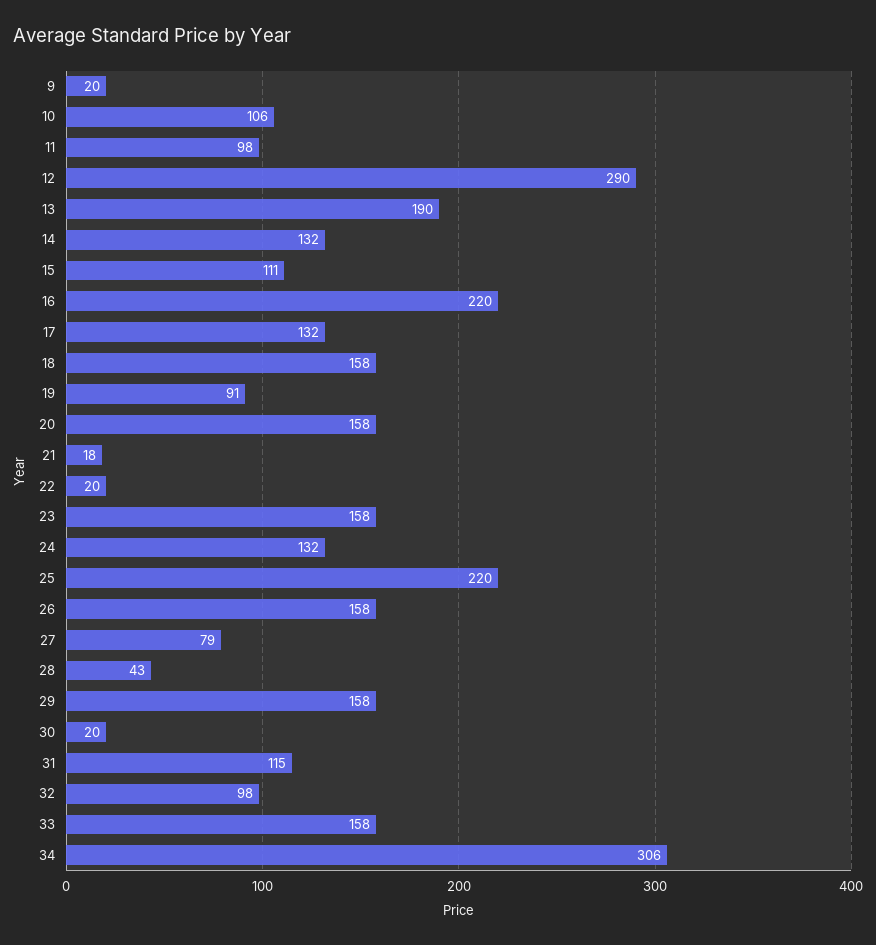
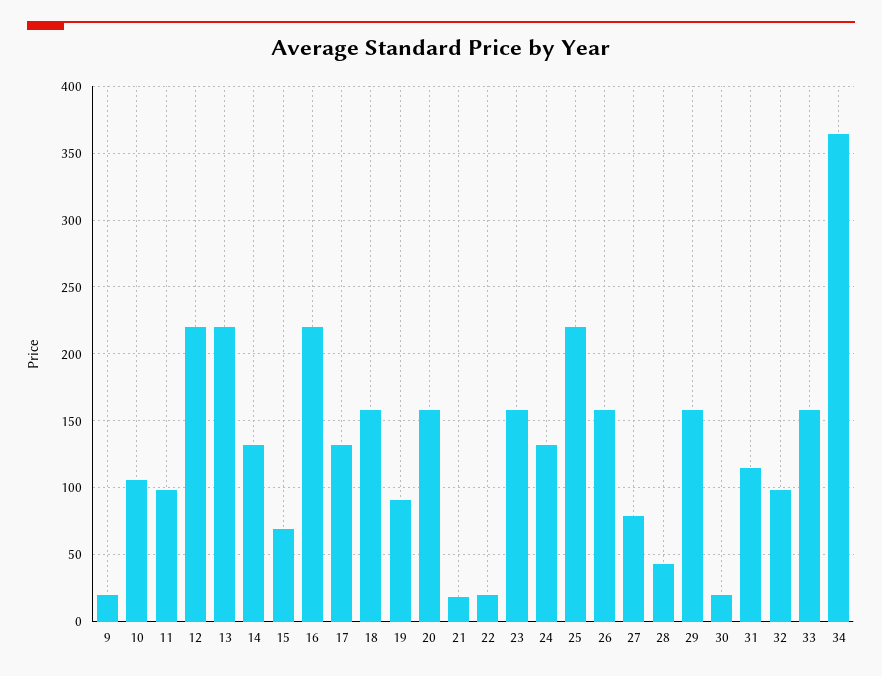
12: 290 -> 220
13: 190 -> 220
15: 111 -> 70
34: 306 -> 365

